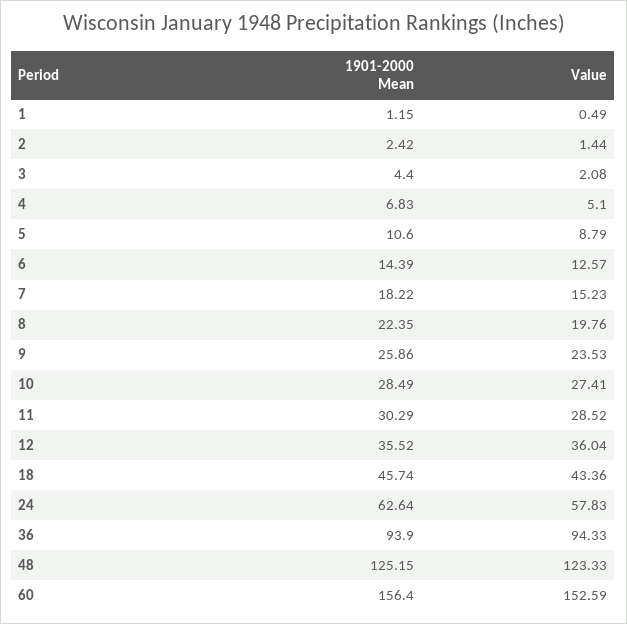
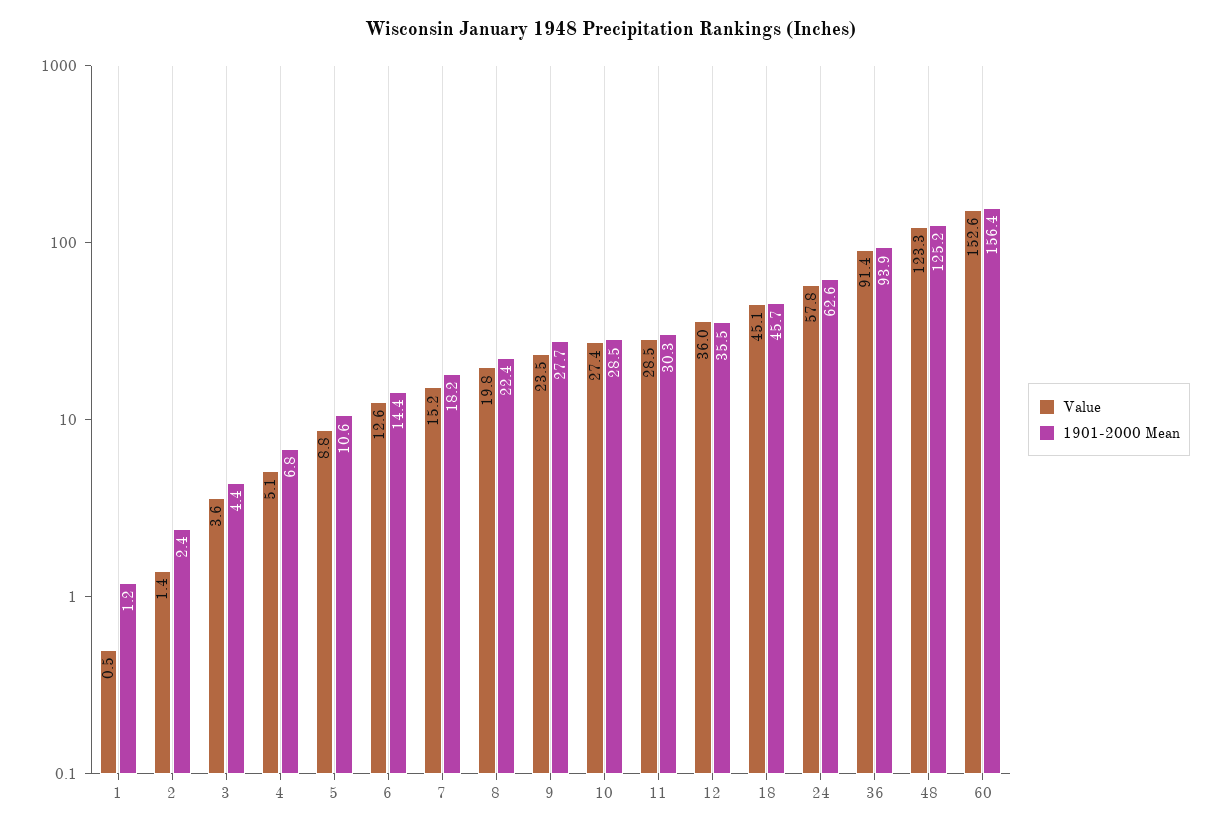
Value, 3: 2.08 -> 3.6
1901-2000 Mean, 9: 25.86 -> 27.7
Value, 18: 43.36 -> 45.1
Value, 36: 94.33 -> 91.4

